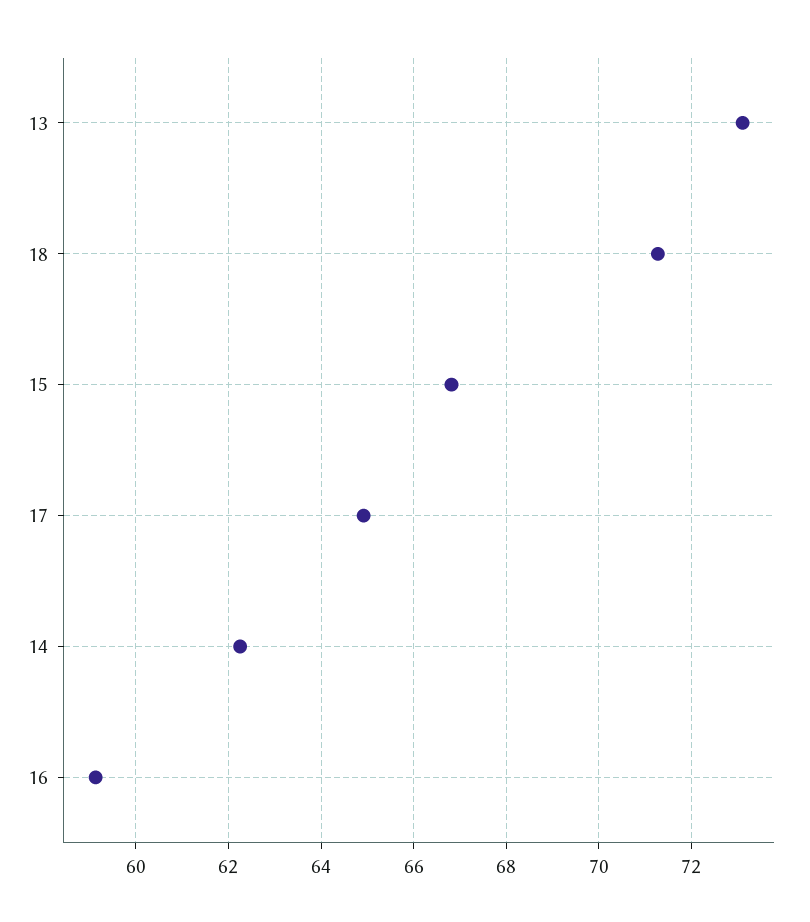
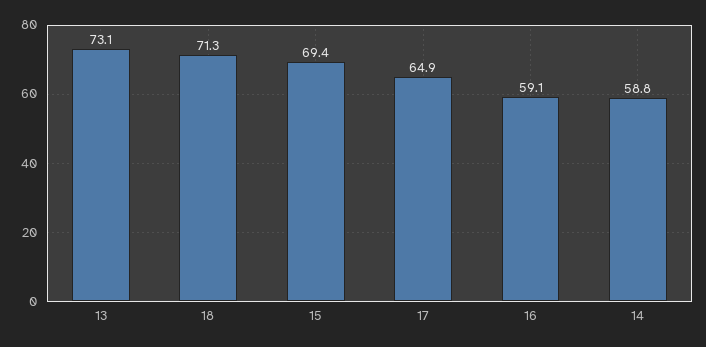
15: 66.8 -> 69.4
14: 62.2 -> 58.8

